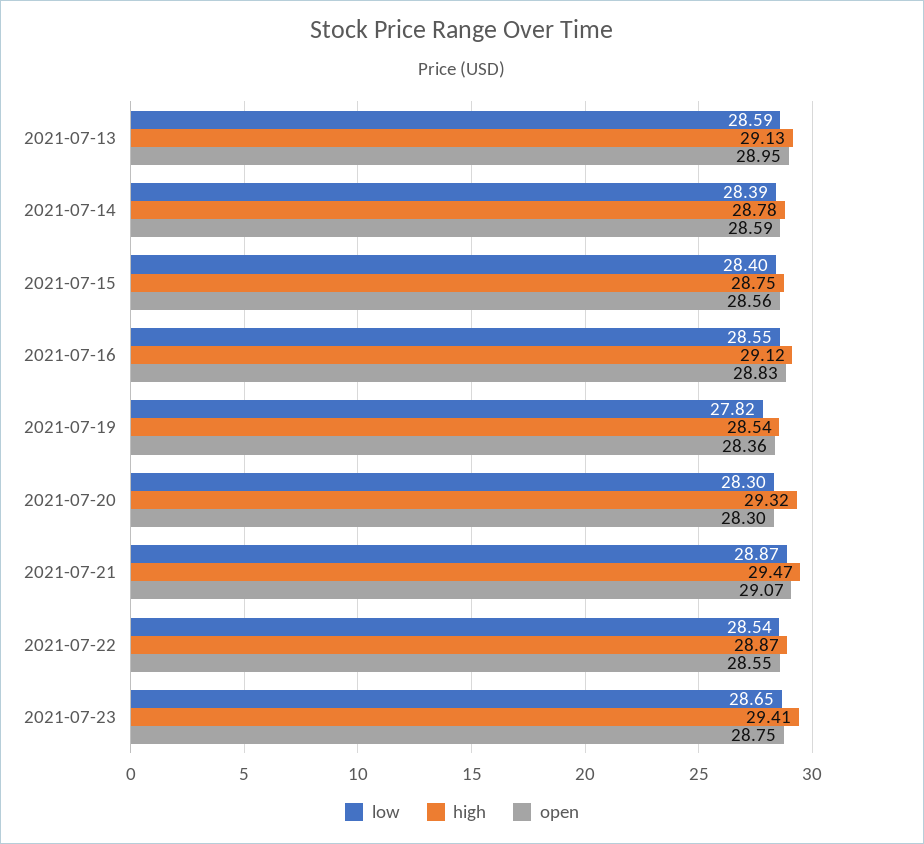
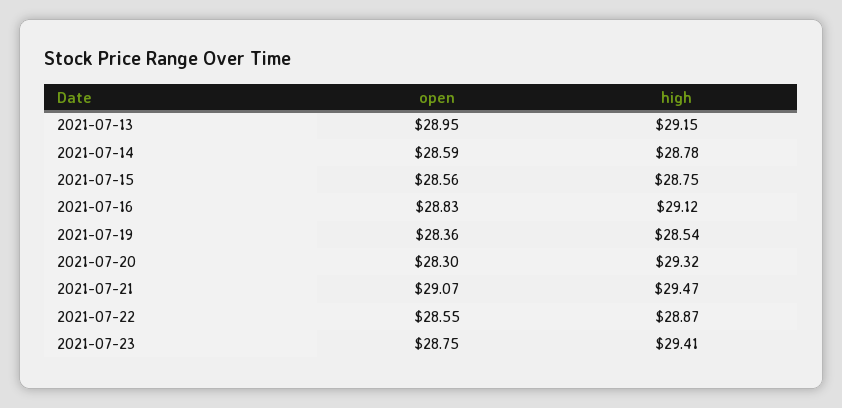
low, 2021-07-13: 28.59 -> none
high, 2021-07-13: 29.13 -> 29.15
low, 2021-07-14: 28.39 -> none
low, 2021-07-15: 28.4 -> none
low, 2021-07-16: 28.55 -> none
low, 2021-07-19: 27.82 -> none
low, 2021-07-20: 28.3 -> none
low, 2021-07-21: 28.87 -> none
low, 2021-07-22: 28.54 -> none
low, 2021-07-23: 28.65 -> none

